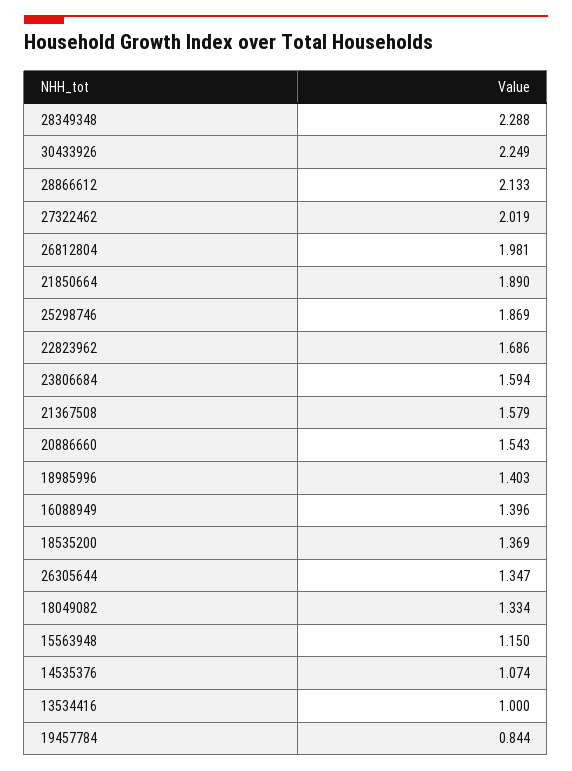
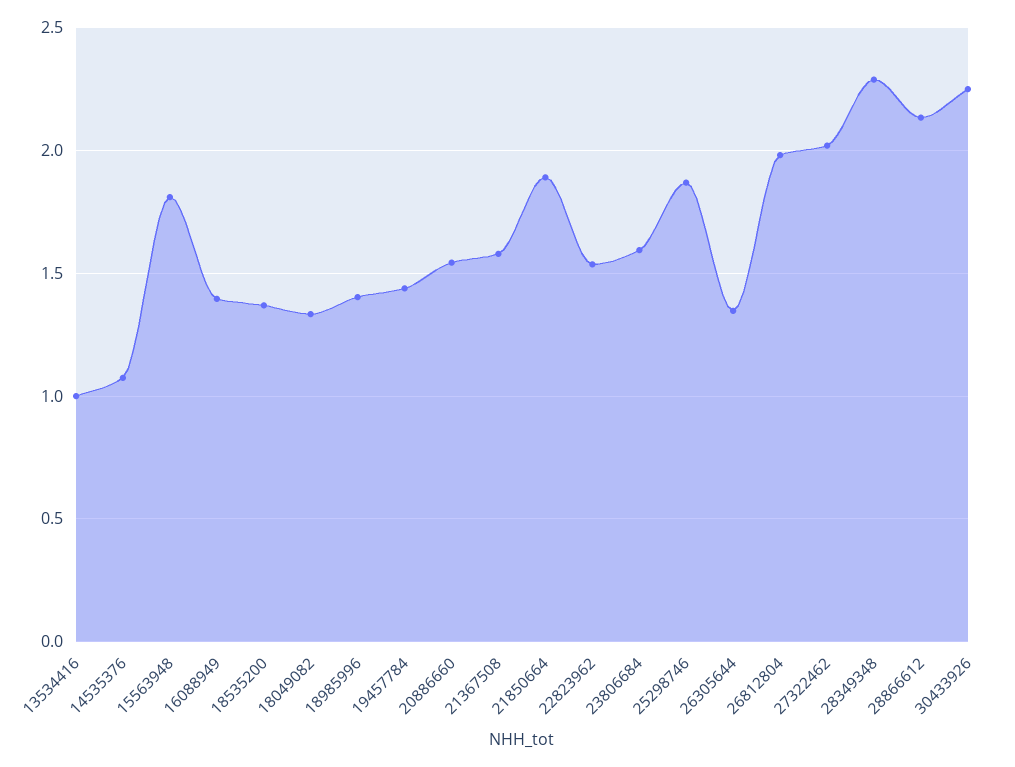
22823962: 1.686 -> 1.55
15563948: 1.15 -> 1.8
19457784: 0.844 -> 1.45

